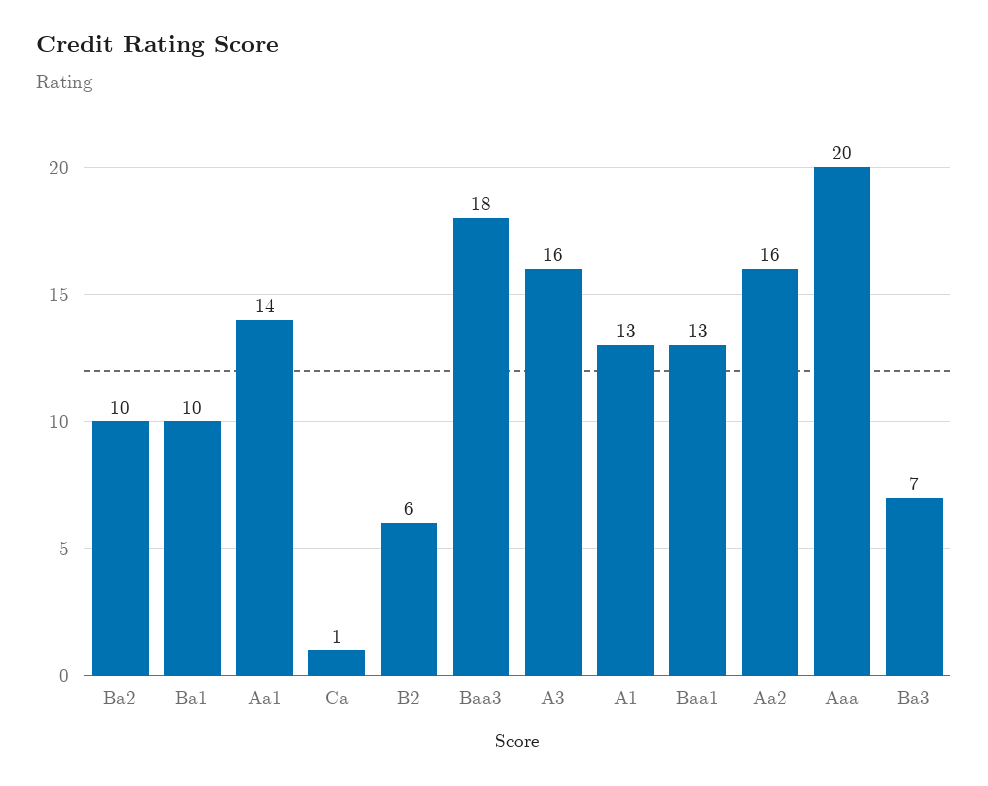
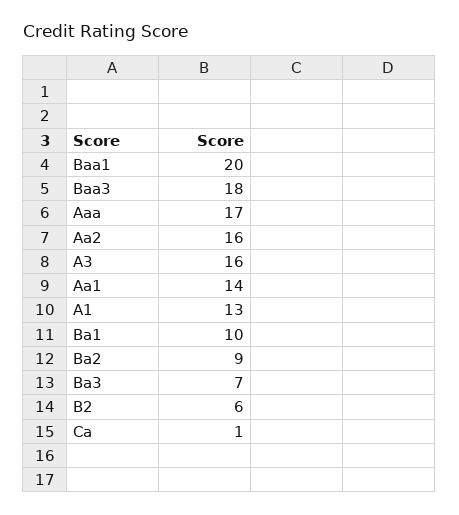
Ba2: 10 -> 9
Baa1: 13 -> 20
Aaa: 20 -> 17

